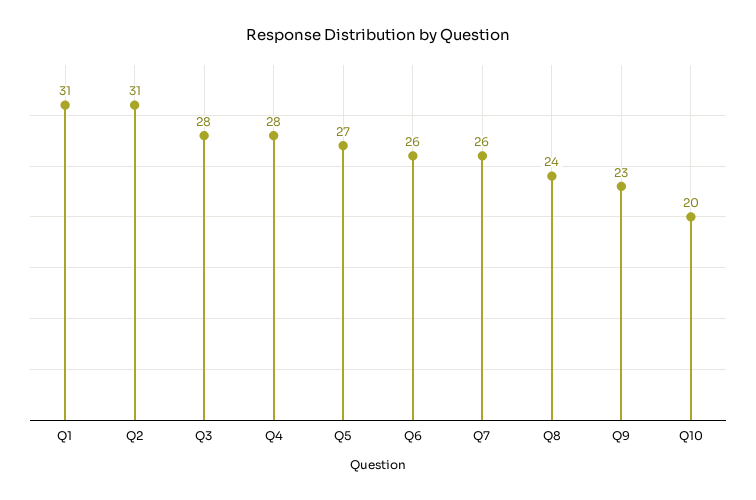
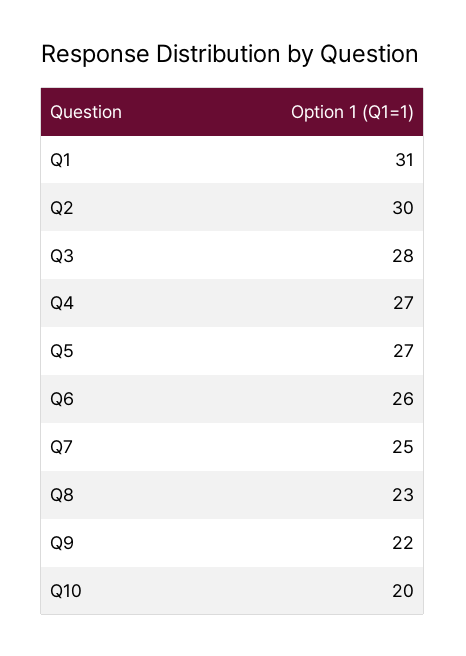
Q2: 31 -> 30
Q4: 28 -> 27
Q7: 26 -> 25
Q8: 24 -> 23
Q9: 23 -> 22

